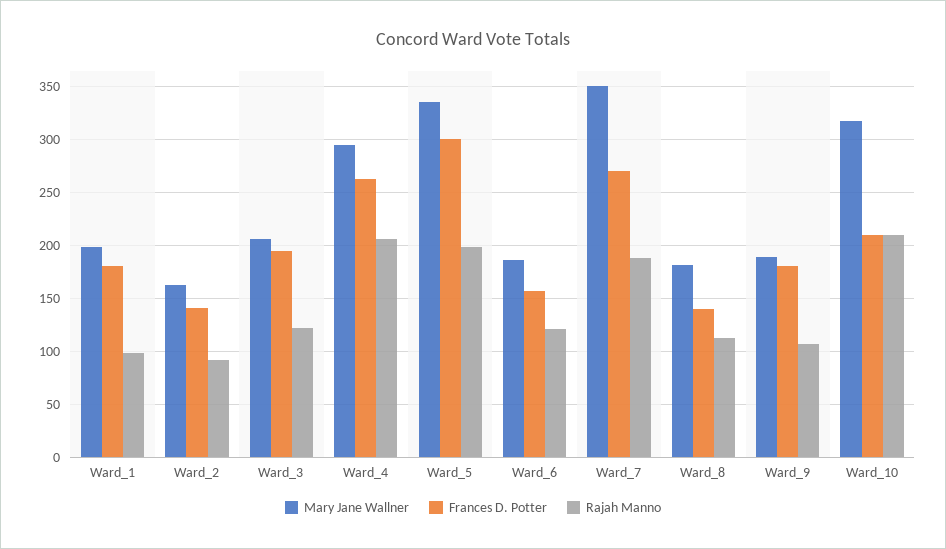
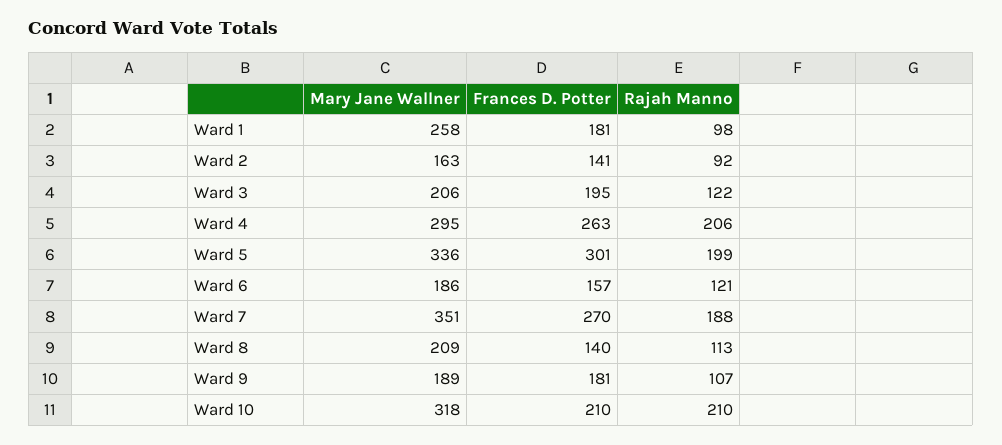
Mary Jane Wallner, Ward_1: 200 -> 258
Mary Jane Wallner, Ward_8: 180 -> 209

